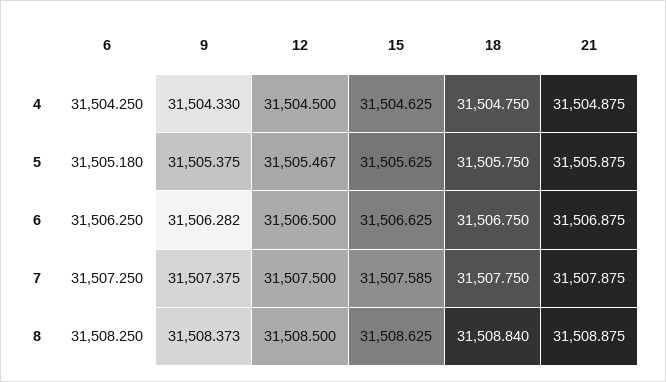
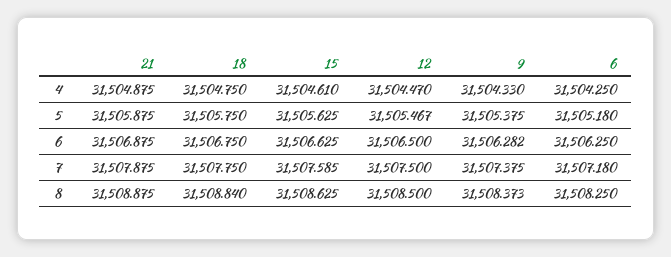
12, 4: 31504.5 -> 31504.47
15, 4: 31504.625 -> 31504.61
6, 7: 31507.25 -> 31507.18

